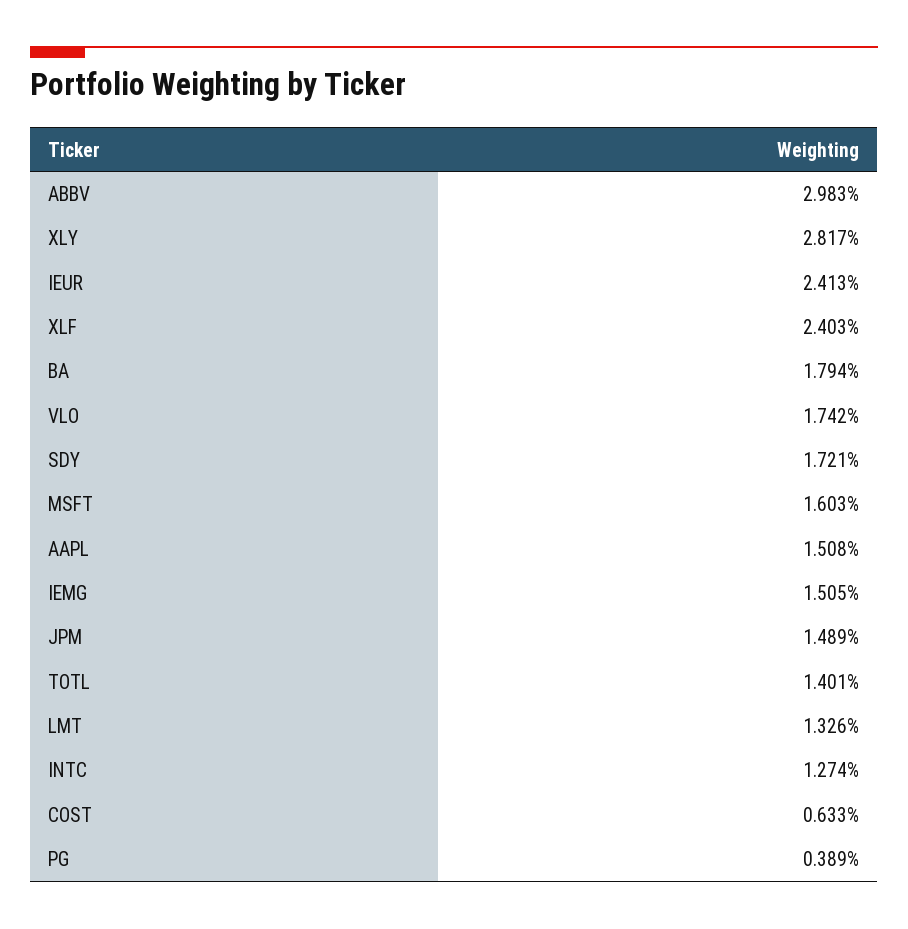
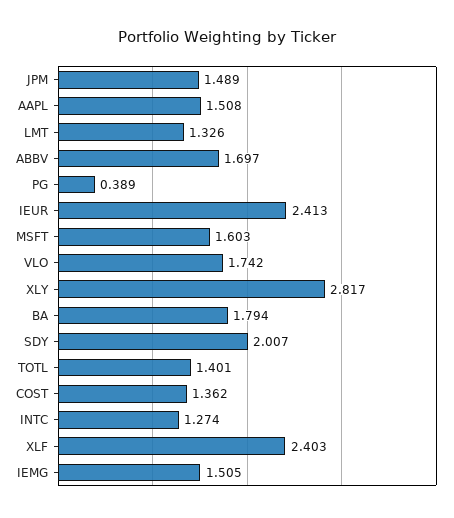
ABBV: 2.983 -> 1.697
SDY: 1.721 -> 2.007
COST: 0.633 -> 1.362

